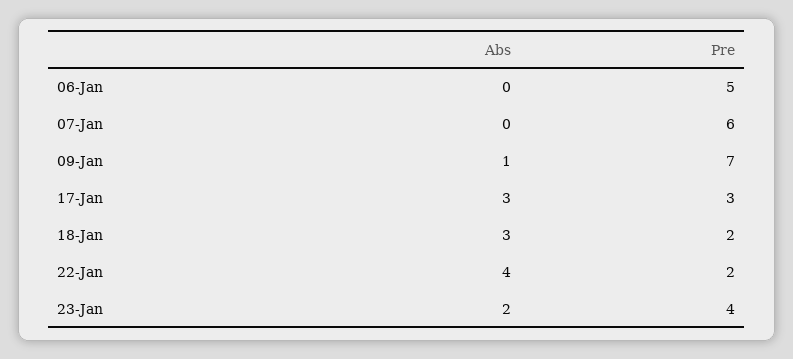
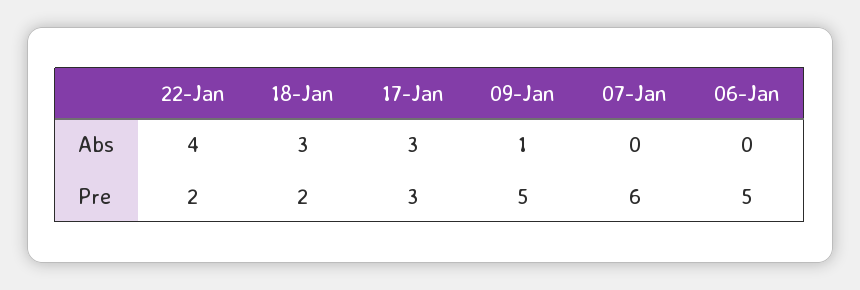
Pre, 09-Jan: 7 -> 5
Abs, 23-Jan: 2 -> none
Pre, 23-Jan: 4 -> none

